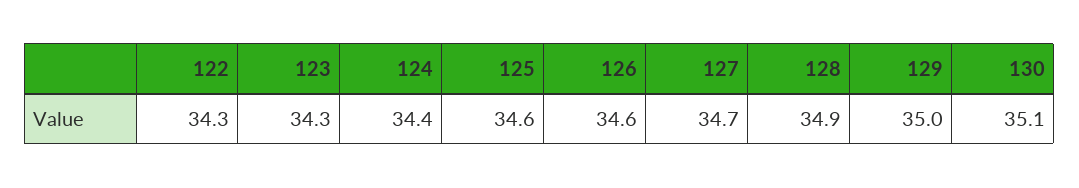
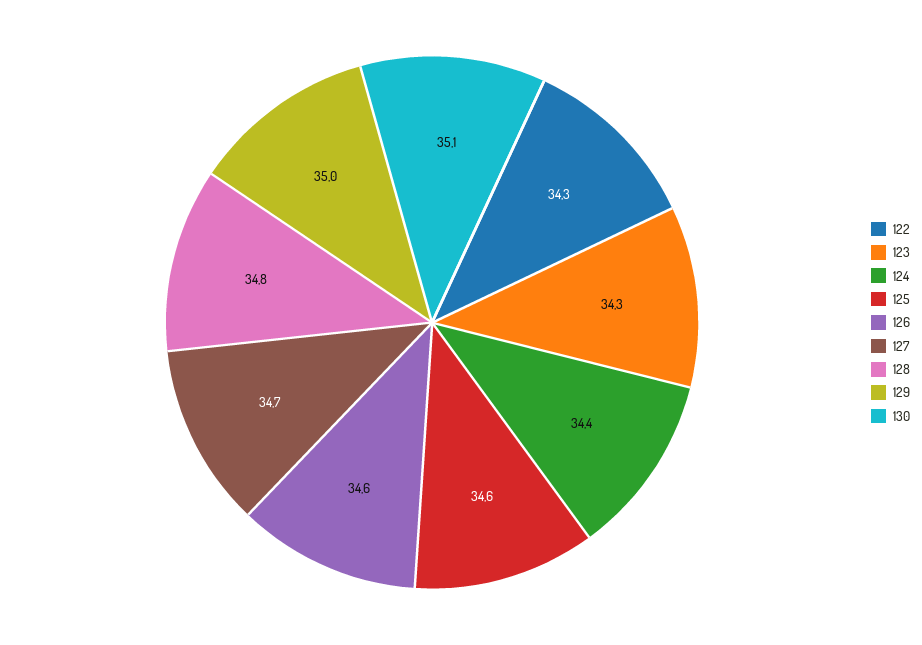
128: 34.9 -> 34.8

